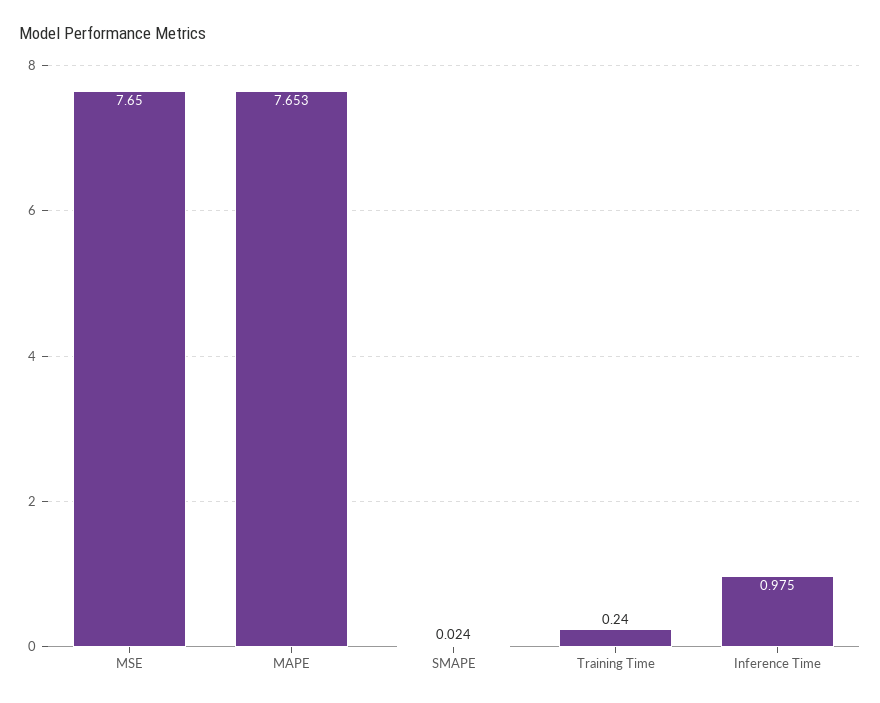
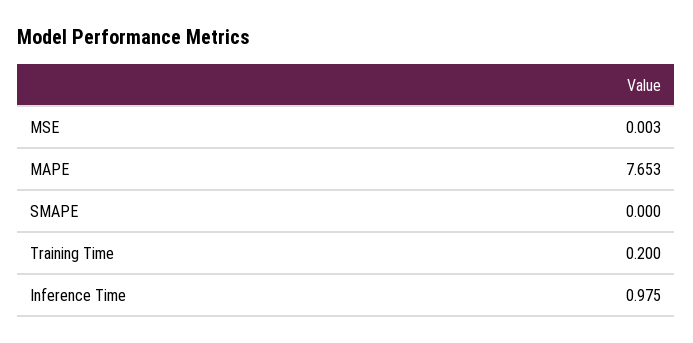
MSE: 7.65 -> 0.003
SMAPE: 0.024 -> 0
Training Time: 0.24 -> 0.2

